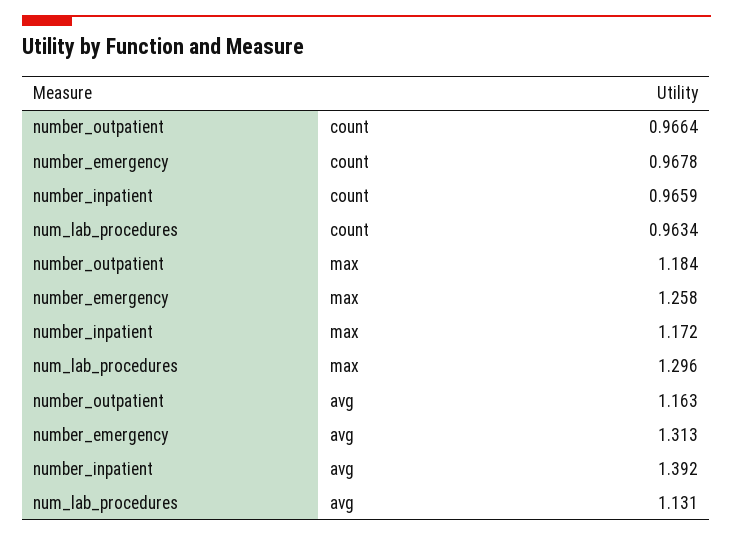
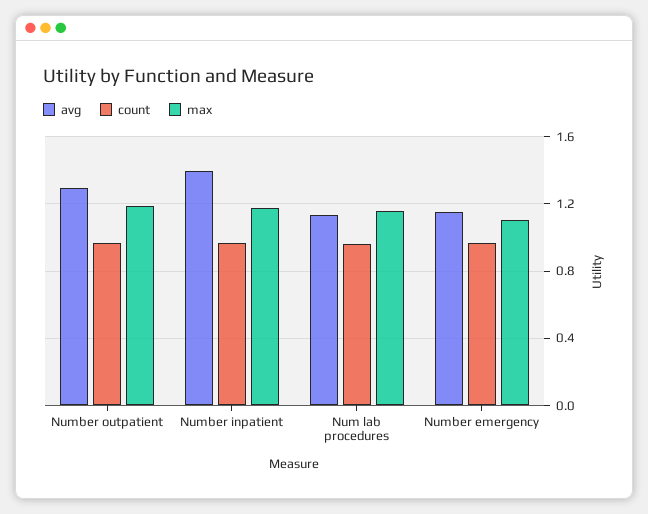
max, number_emergency: 1.258 -> 1.1
max, num_lab_procedures: 1.296 -> 1.15
avg, number_outpatient: 1.163 -> 1.3
avg, number_emergency: 1.313 -> 1.15

